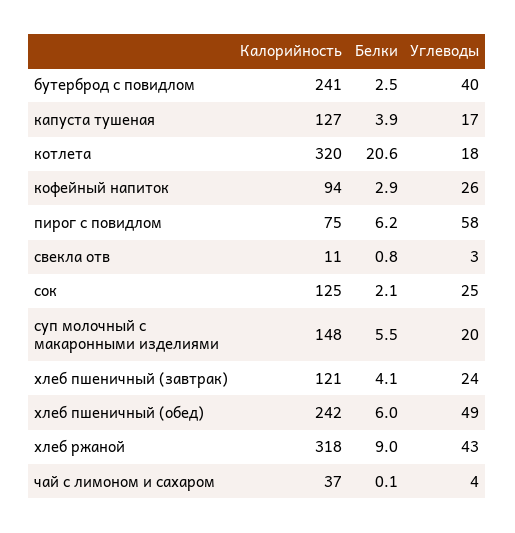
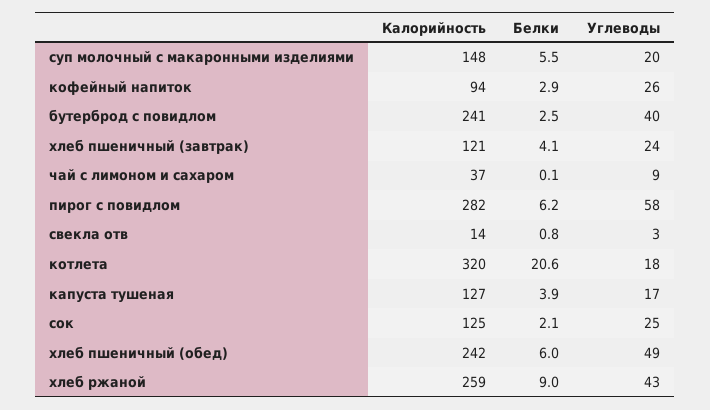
Калорийность, пирог с повидлом: 75 -> 282
Калорийность, свекла отв: 11 -> 14
Калорийность, хлеб ржаной: 318 -> 259
Углеводы, чай с лимоном и сахаром: 4 -> 9

